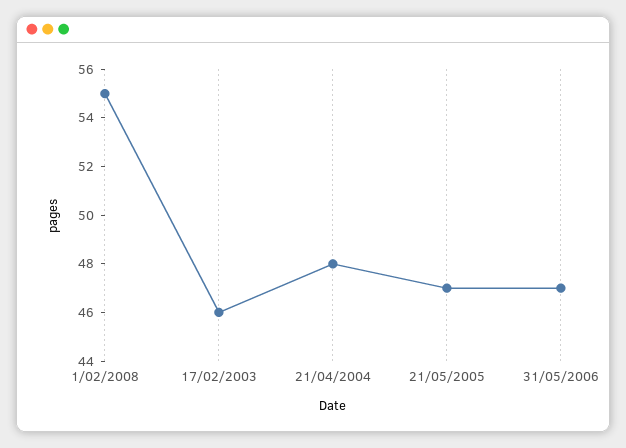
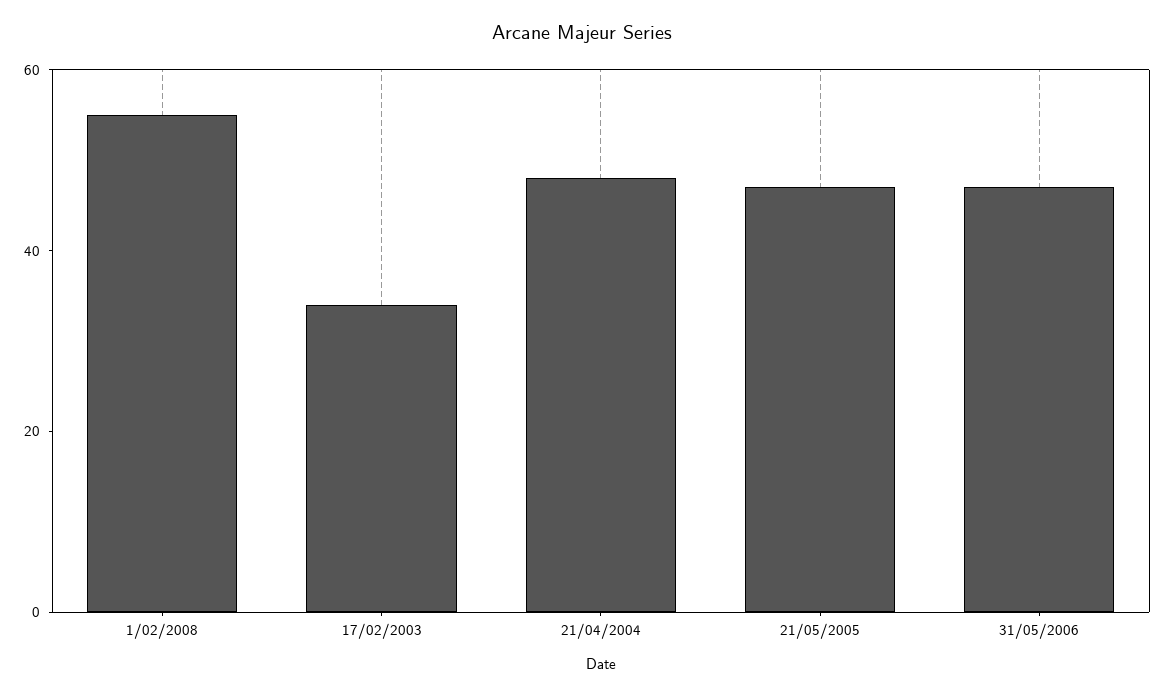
17/02/2003: 46 -> 35

